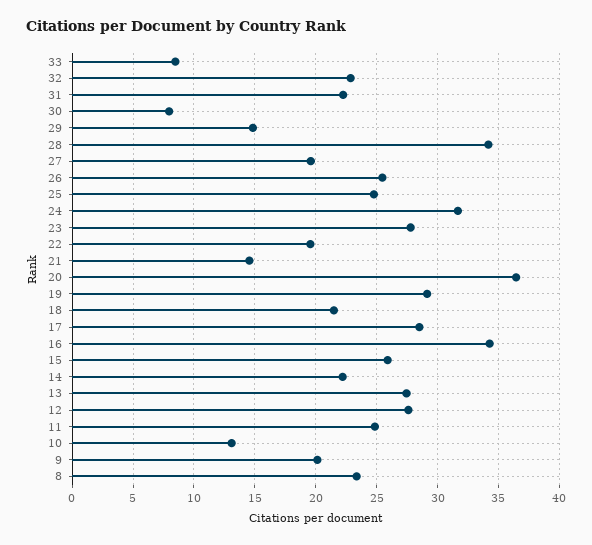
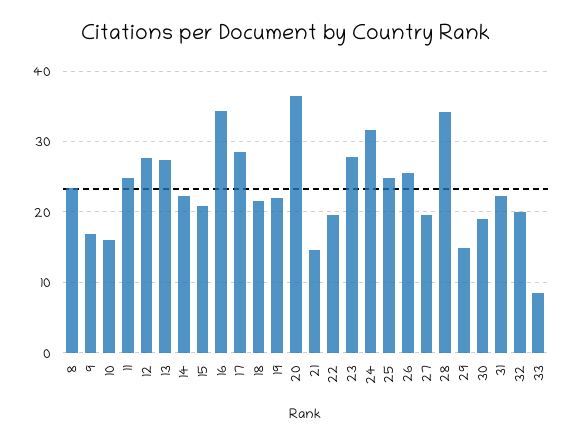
32: 23 -> 20
30: 8 -> 19
19: 29 -> 22
15: 26 -> 21
10: 13 -> 16
9: 20 -> 17

